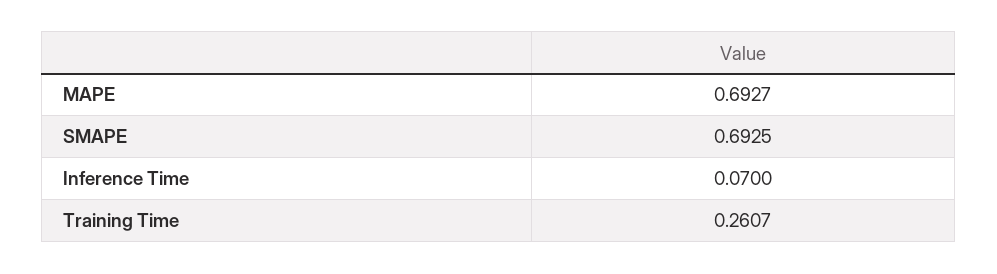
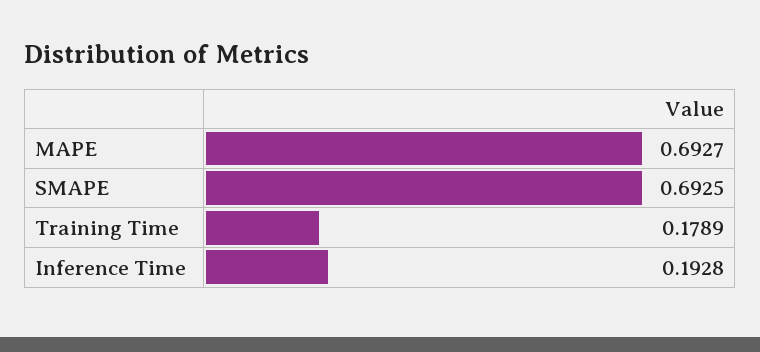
Inference Time: 0.07 -> 0.1928
Training Time: 0.2607 -> 0.1789

